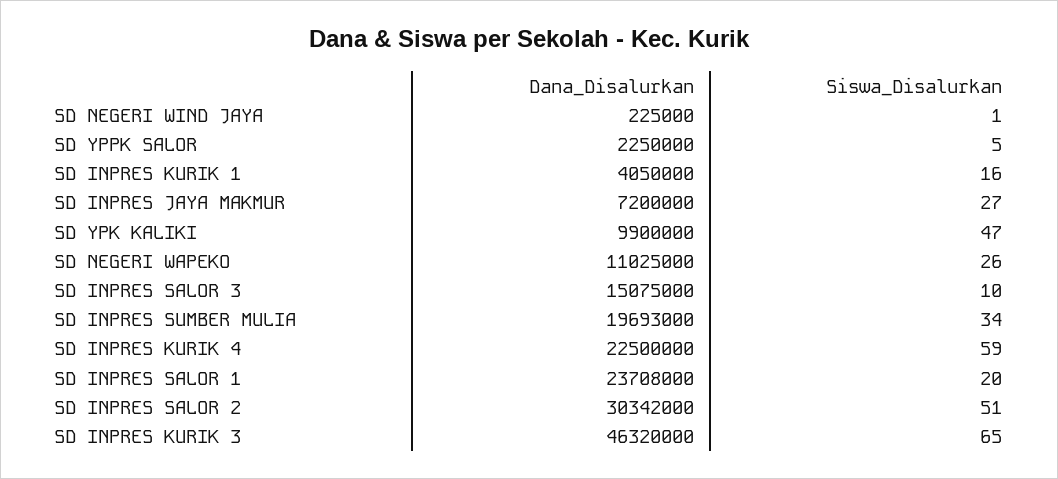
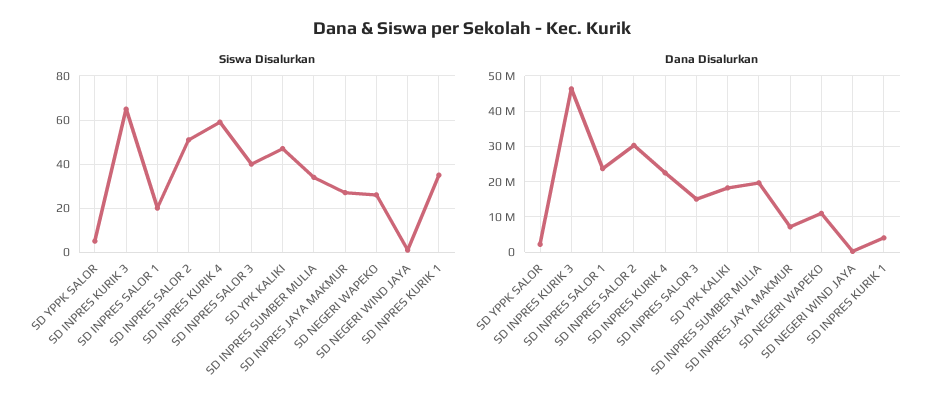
Siswa_Disalurkan, SD INPRES KURIK 1: 16 -> 35
Dana_Disalurkan, SD YPK KALIKI: 9900000 -> 18000000
Siswa_Disalurkan, SD INPRES SALOR 3: 10 -> 40

